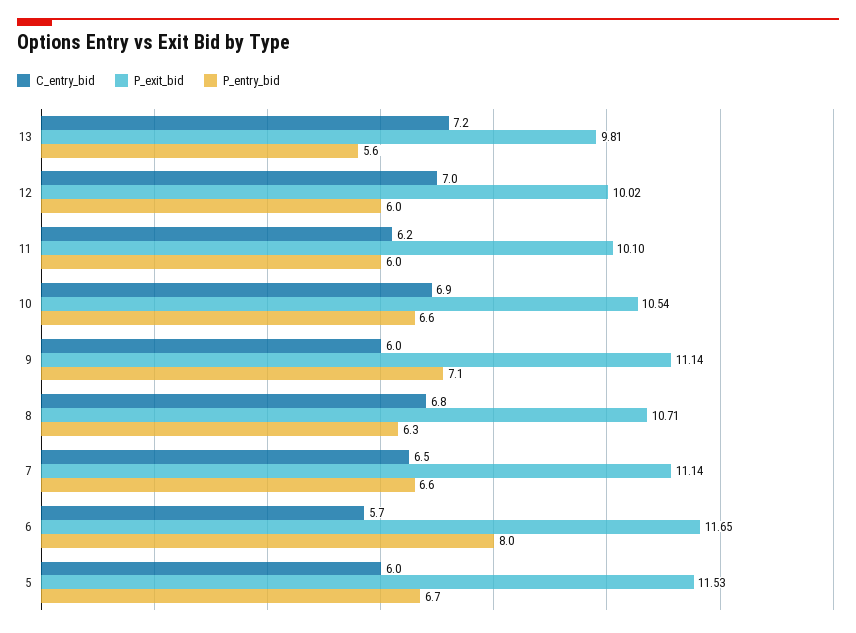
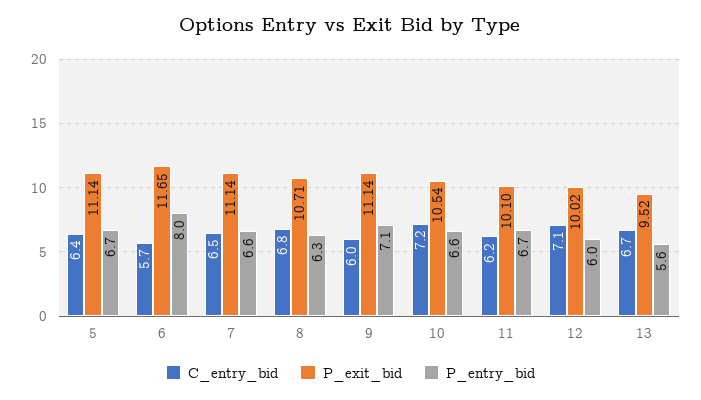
C_entry_bid, 13: 7.2 -> 6.7
P_exit_bid, 13: 9.81 -> 9.52
C_entry_bid, 12: 7 -> 7.1
P_entry_bid, 11: 6 -> 6.7
C_entry_bid, 10: 6.9 -> 7.2
C_entry_bid, 5: 6 -> 6.4
P_exit_bid, 5: 11.53 -> 11.14

